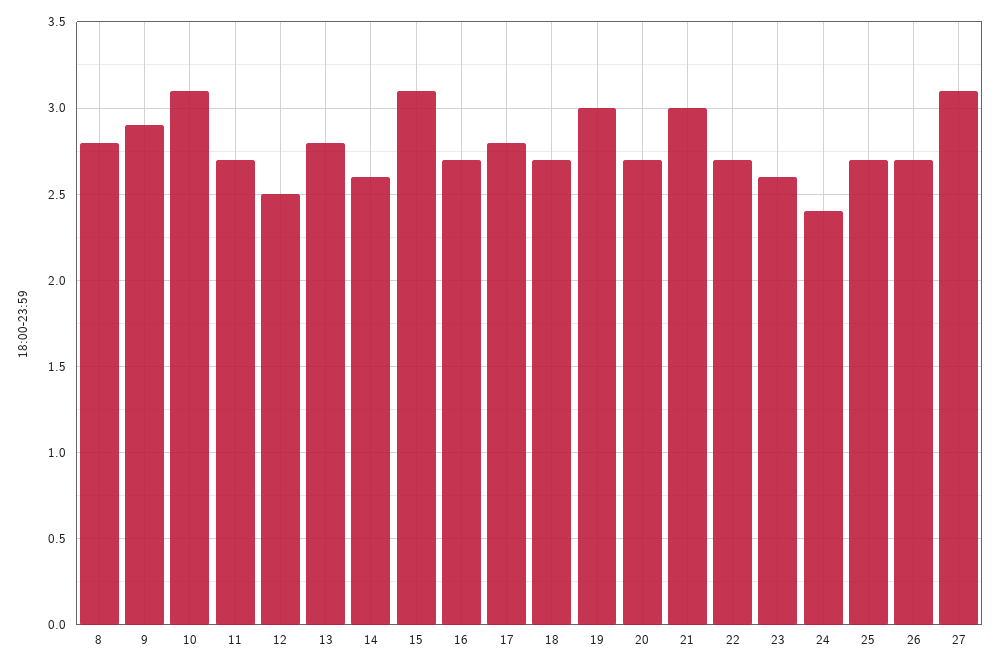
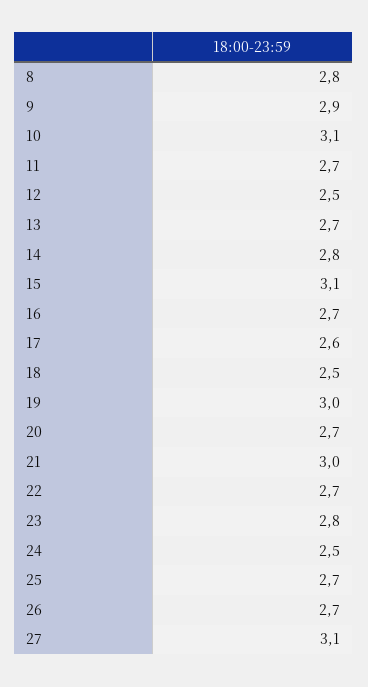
13: 2.8 -> 2.7
14: 2.6 -> 2.8
17: 2.8 -> 2.6
18: 2.7 -> 2.5
23: 2.6 -> 2.8
24: 2.4 -> 2.5

